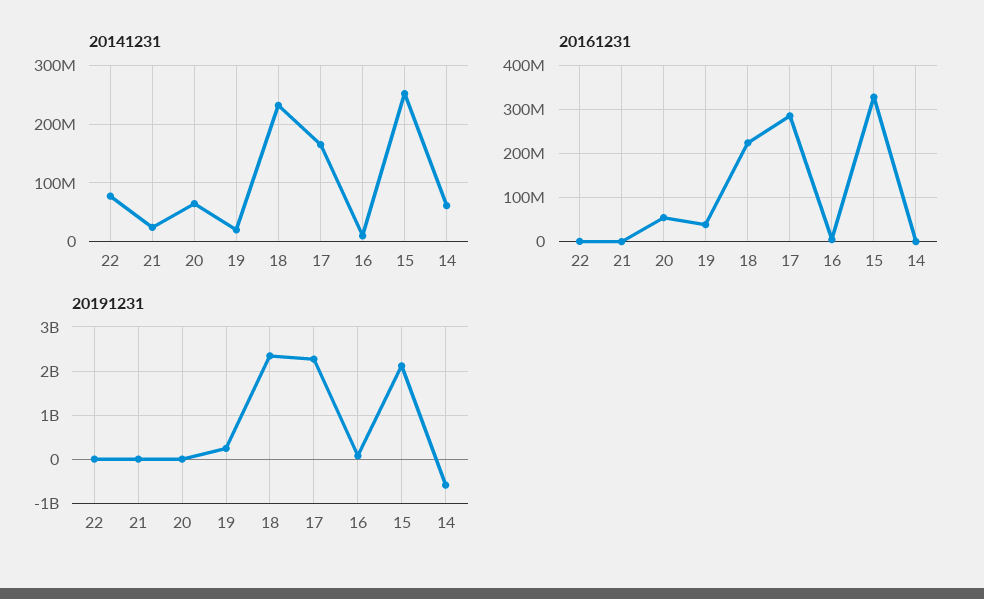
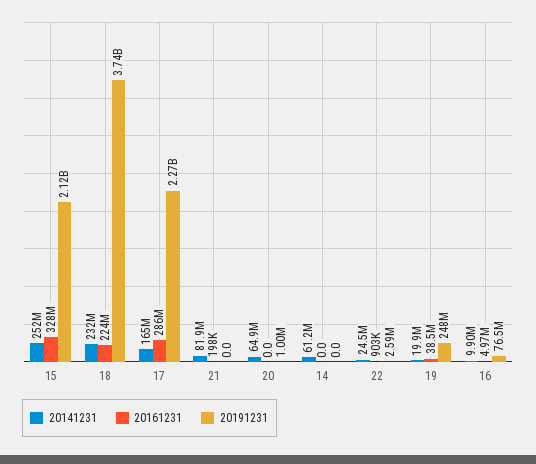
20141231, 22: 80000000 -> 24500000
20141231, 21: 20000000 -> 81900000
20161231, 20: 60000000 -> 0
20191231, 18: 2400000000 -> 3740000000
20191231, 14: -600000000 -> 0

